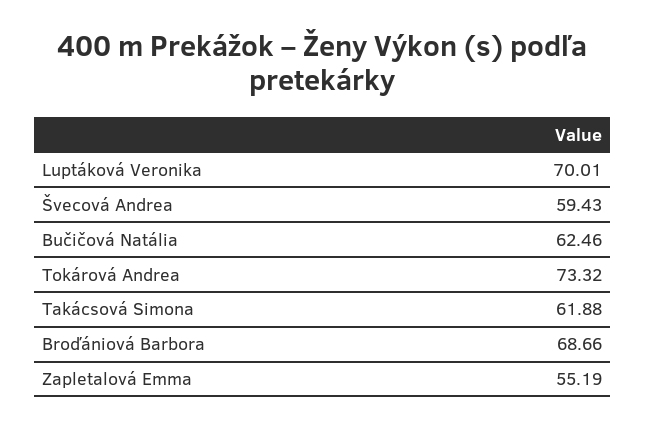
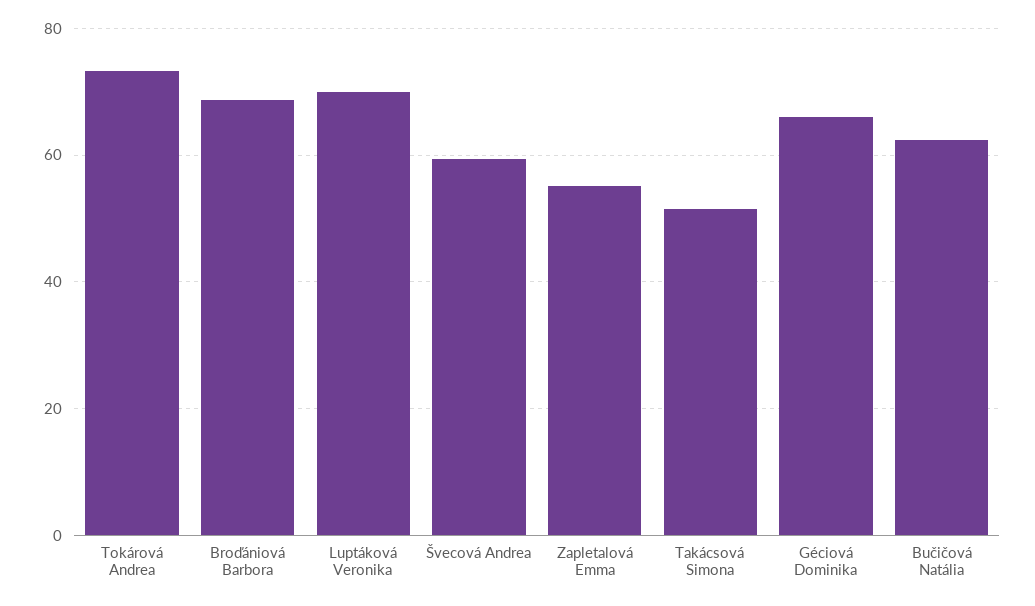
Takácsová Simona: 61.88 -> 52
Géciová Dominika: none -> 66

